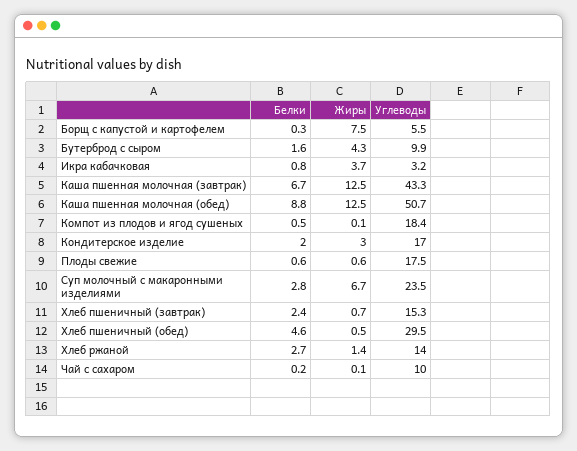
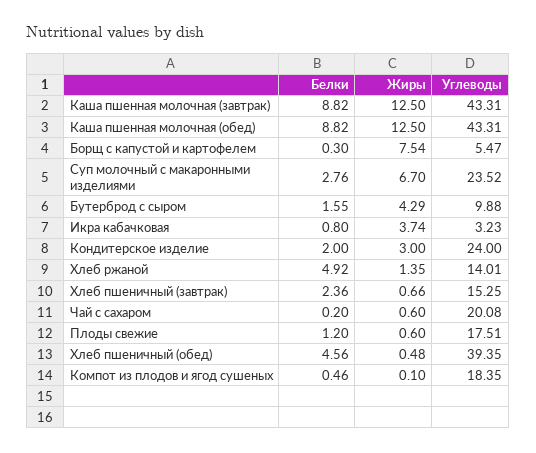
Белки, Каша пшенная молочная (завтрак): 6.7 -> 8.82
Углеводы, Каша пшенная молочная (обед): 50.7 -> 43.31
Углеводы, Кондитерское изделие: 17 -> 24
Белки, Плоды свежие: 0.6 -> 1.2
Углеводы, Хлеб пшеничный (обед): 29.5 -> 39.35
Белки, Хлеб ржаной: 2.7 -> 4.92
Жиры, Чай с сахаром: 0.1 -> 0.6
Углеводы, Чай с сахаром: 10 -> 20.08

